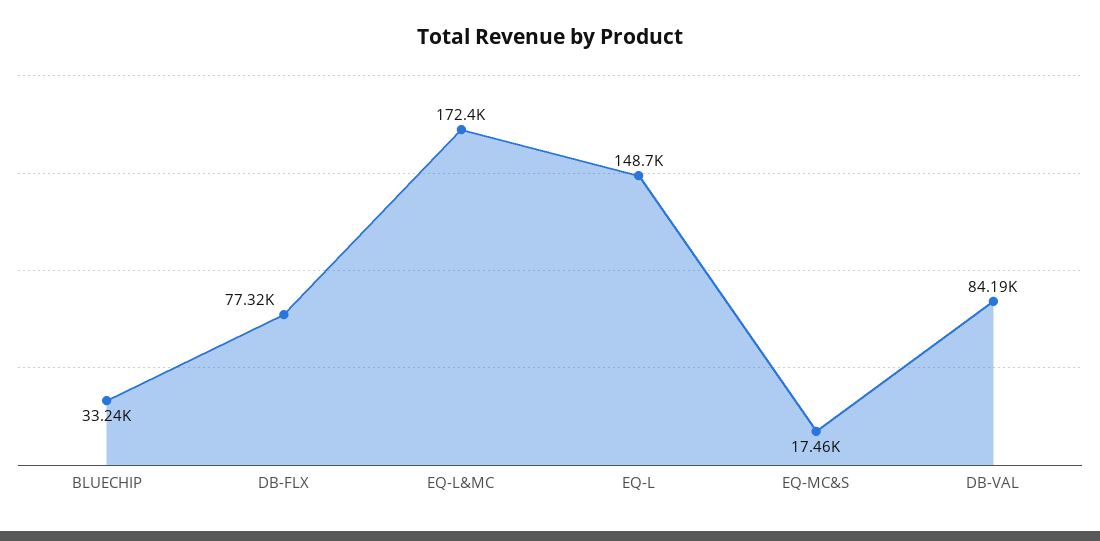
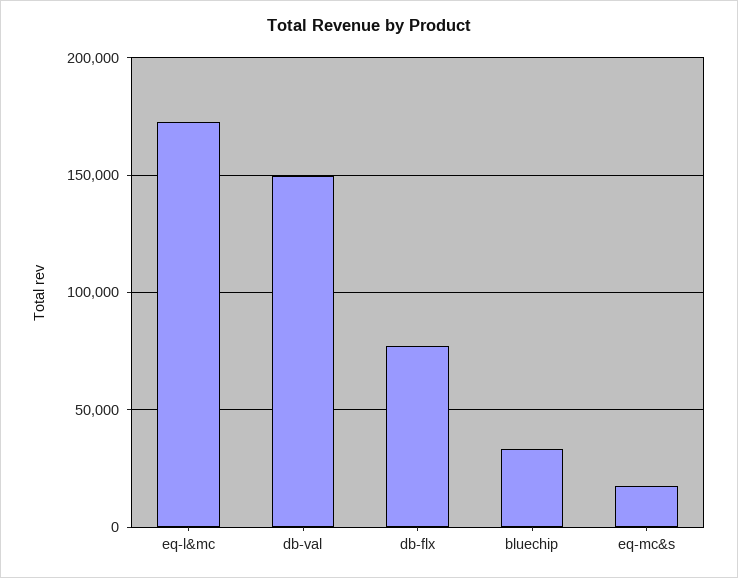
EQ-L: 148700 -> none
DB-VAL: 84190 -> 150000

